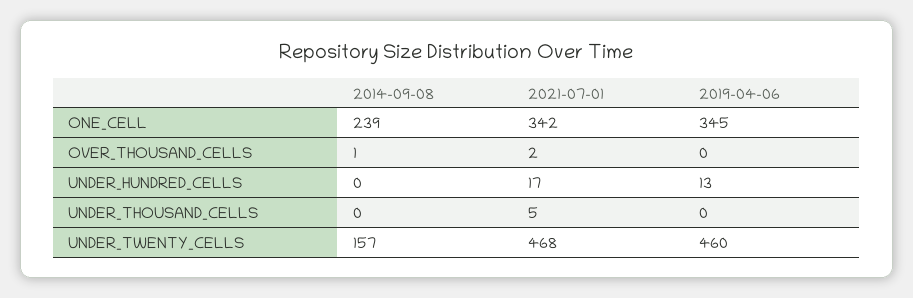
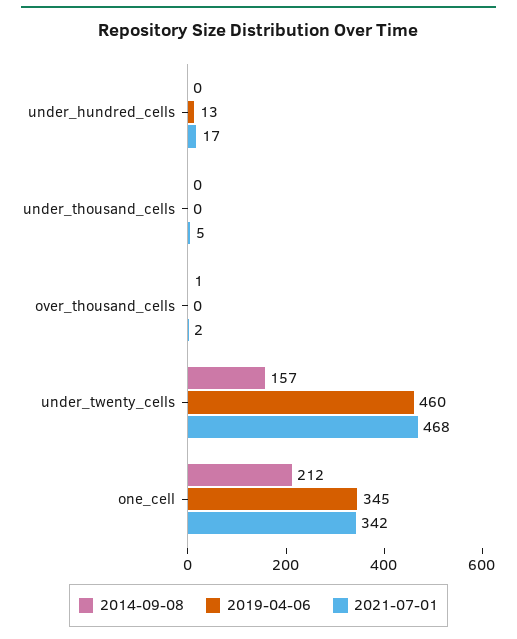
2014-09-08, ONE_CELL: 239 -> 212

